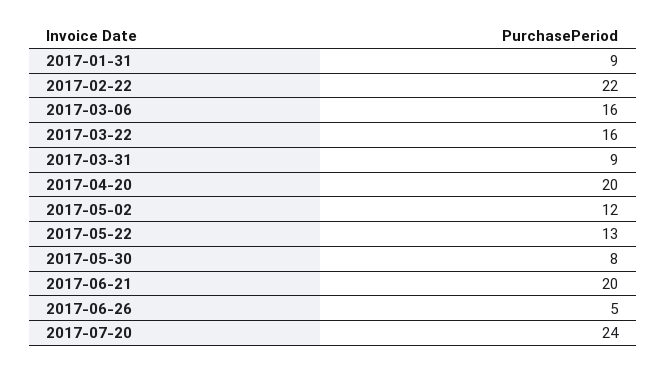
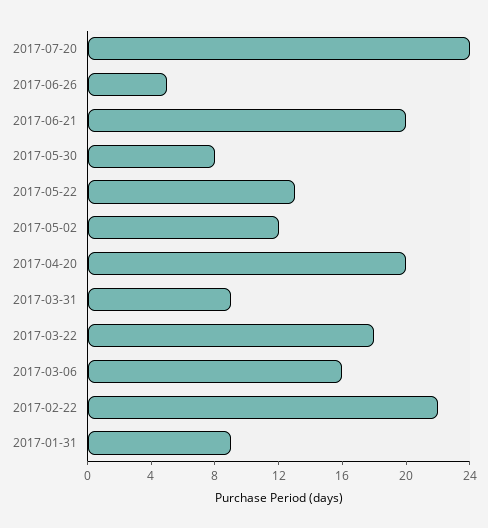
2017-03-22: 16 -> 18

